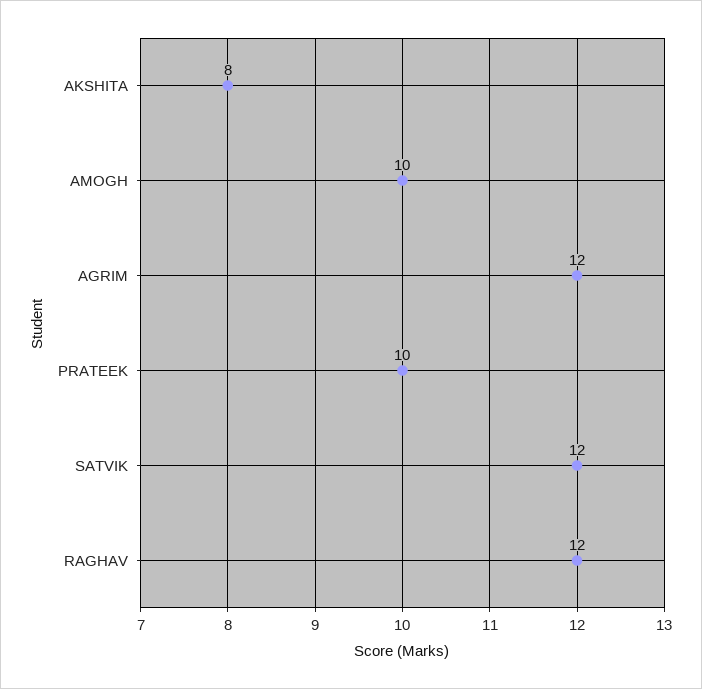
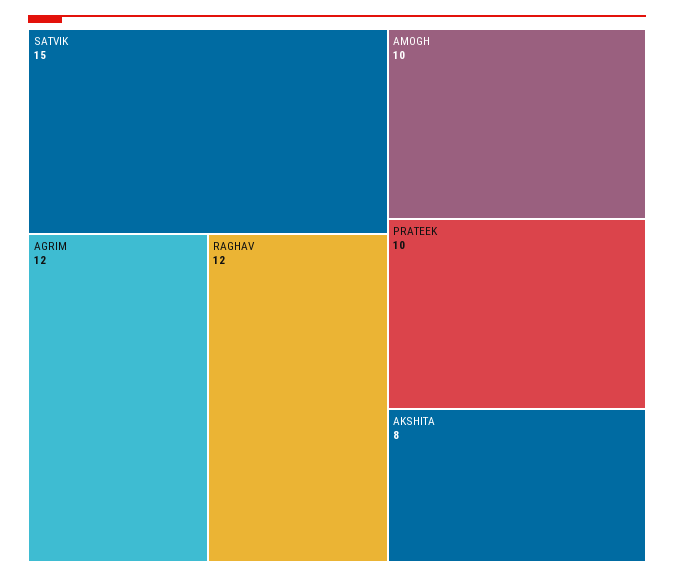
SATVIK: 12 -> 15

